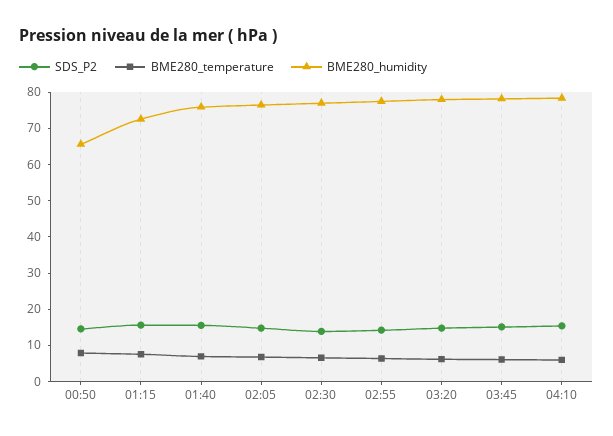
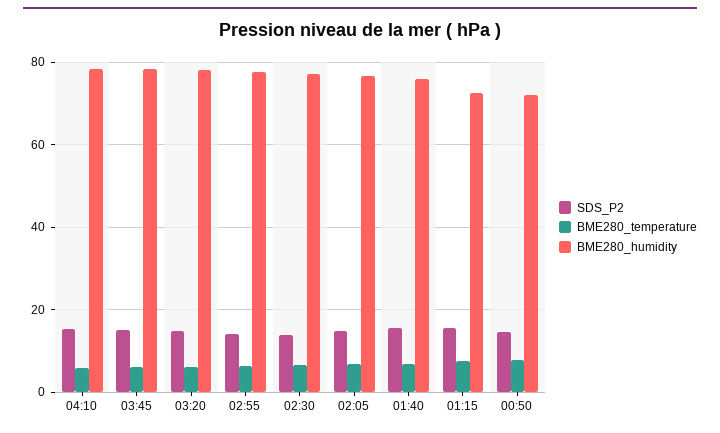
BME280_humidity, 00:50: 65 -> 72

